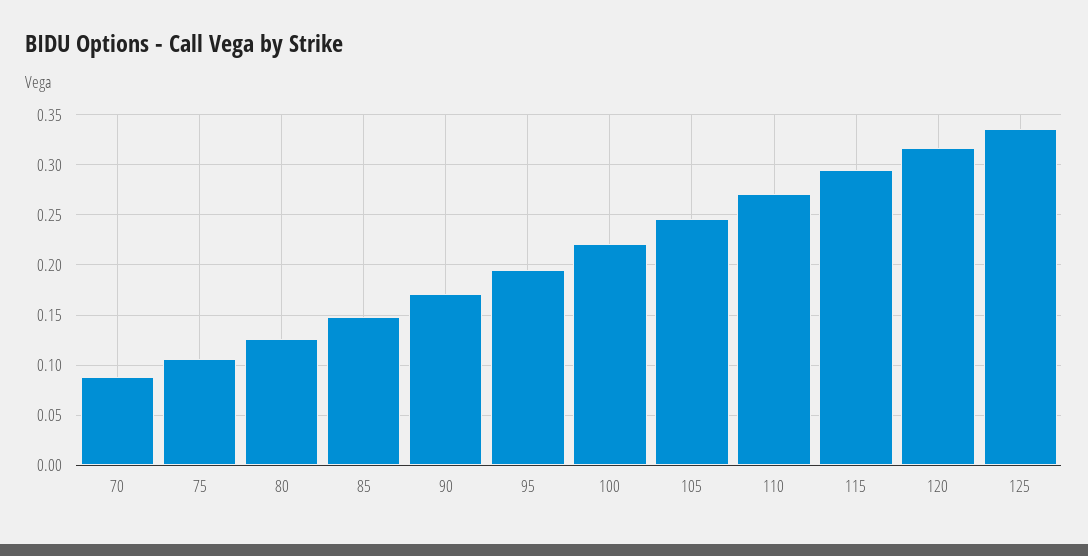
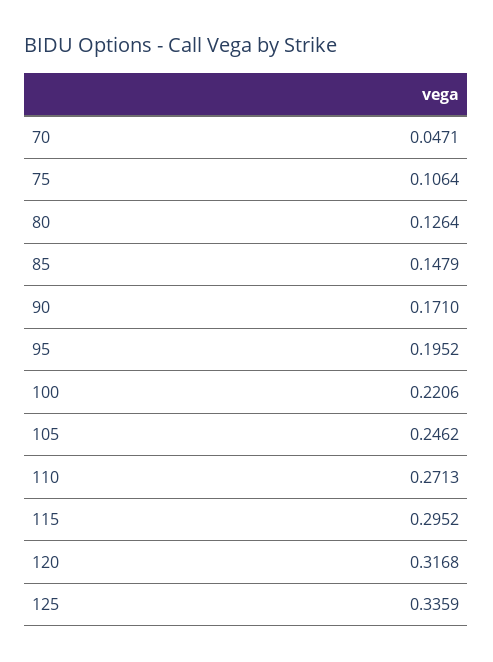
70: 0.09 -> 0.0471

